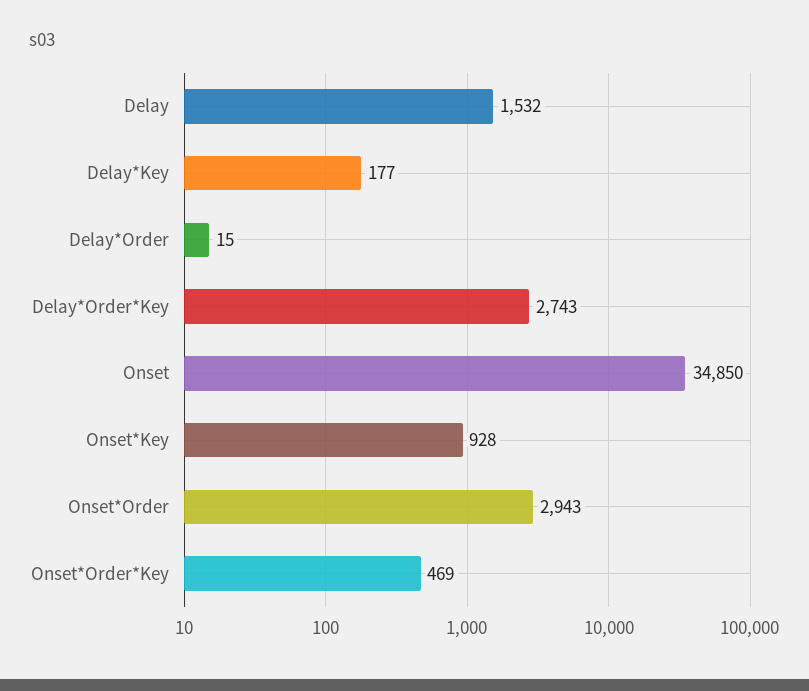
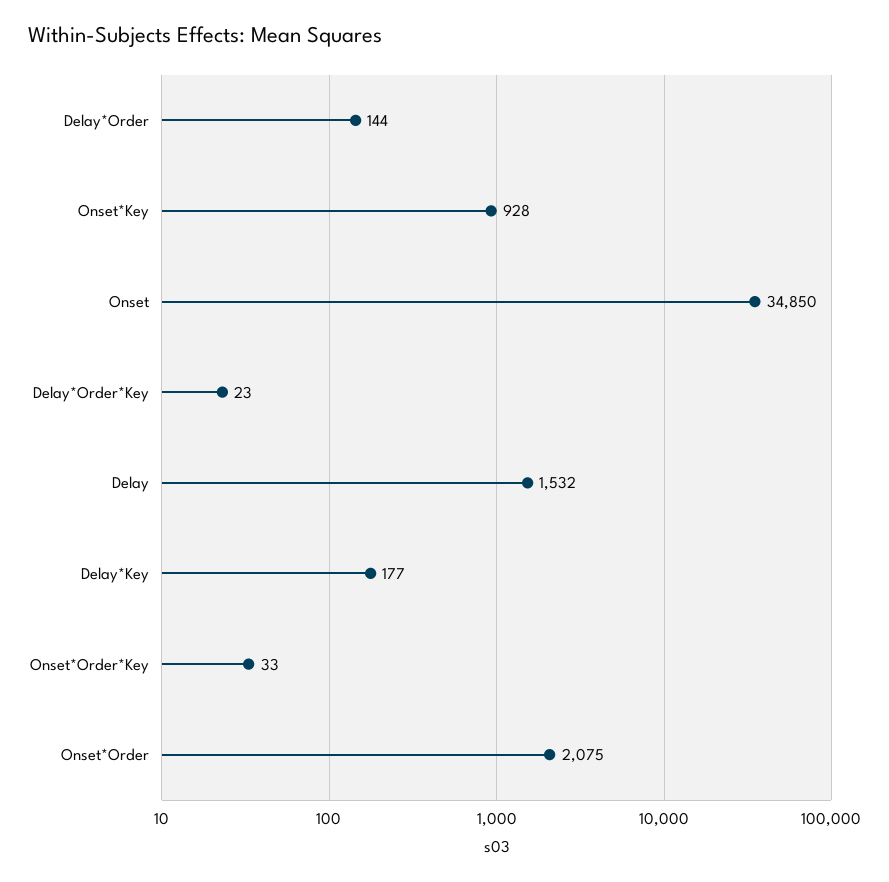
Delay*Order: 15 -> 144
Delay*Order*Key: 2743 -> 23
Onset*Order: 2943 -> 2075
Onset*Order*Key: 469 -> 33

